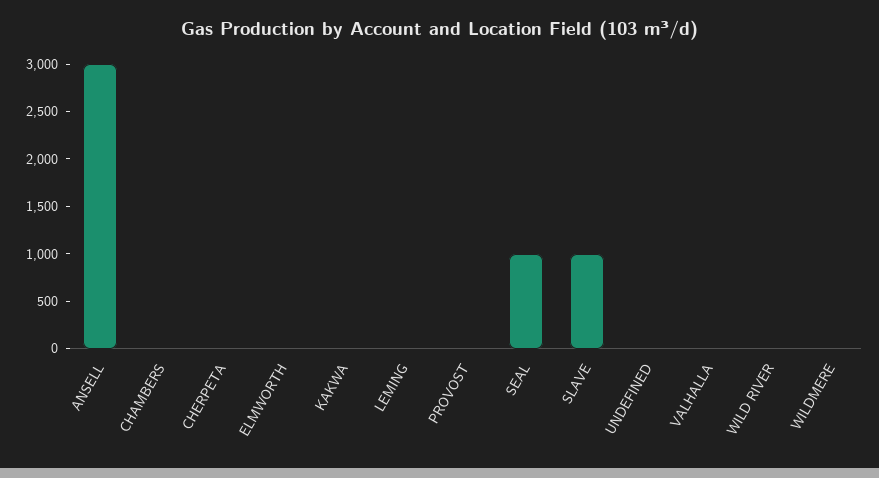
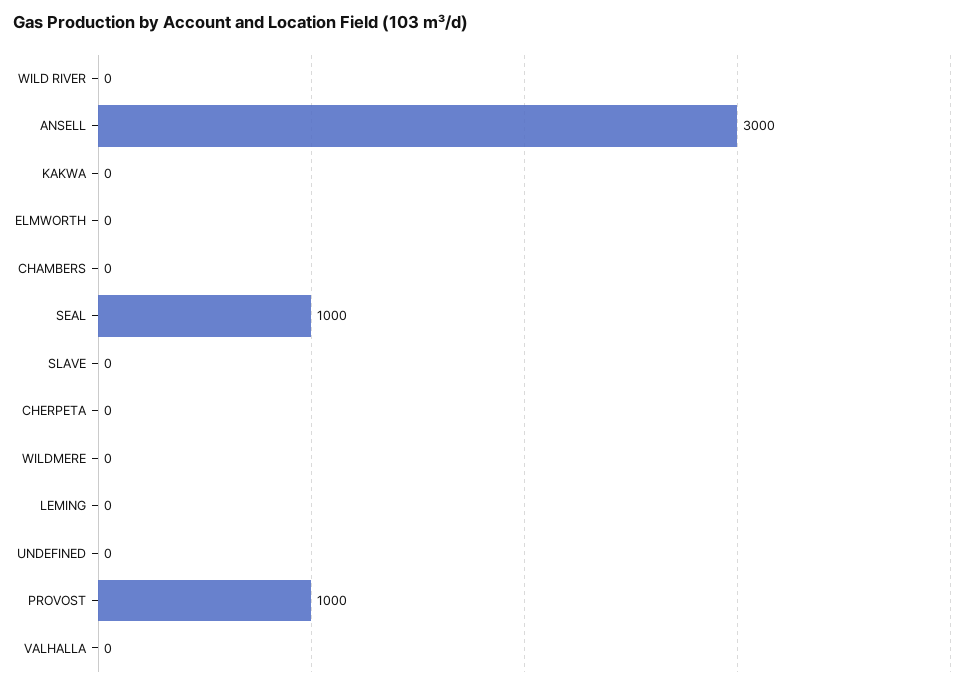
PROVOST: 0 -> 1000
SLAVE: 1000 -> 0

